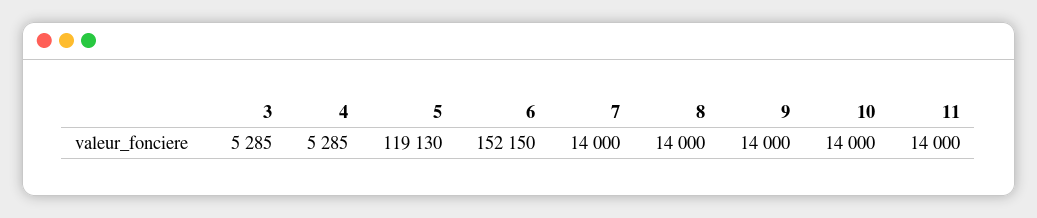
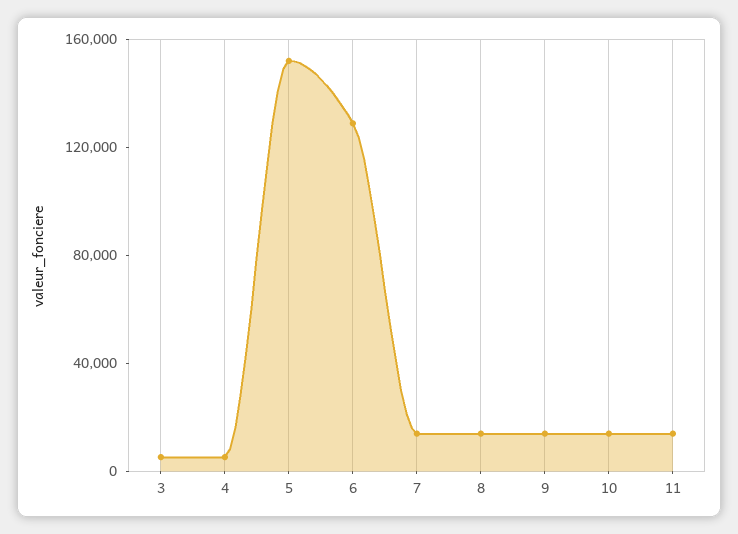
5: 119130 -> 150000
6: 152150 -> 130000

